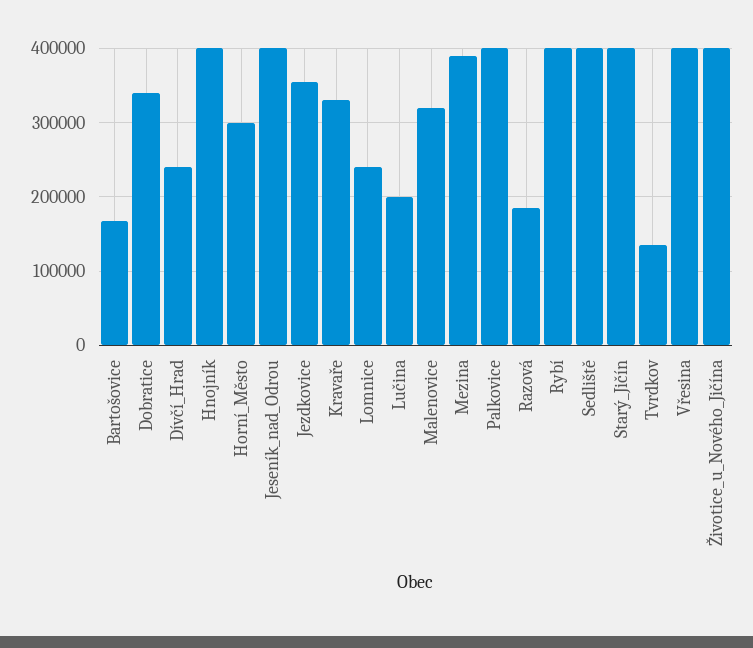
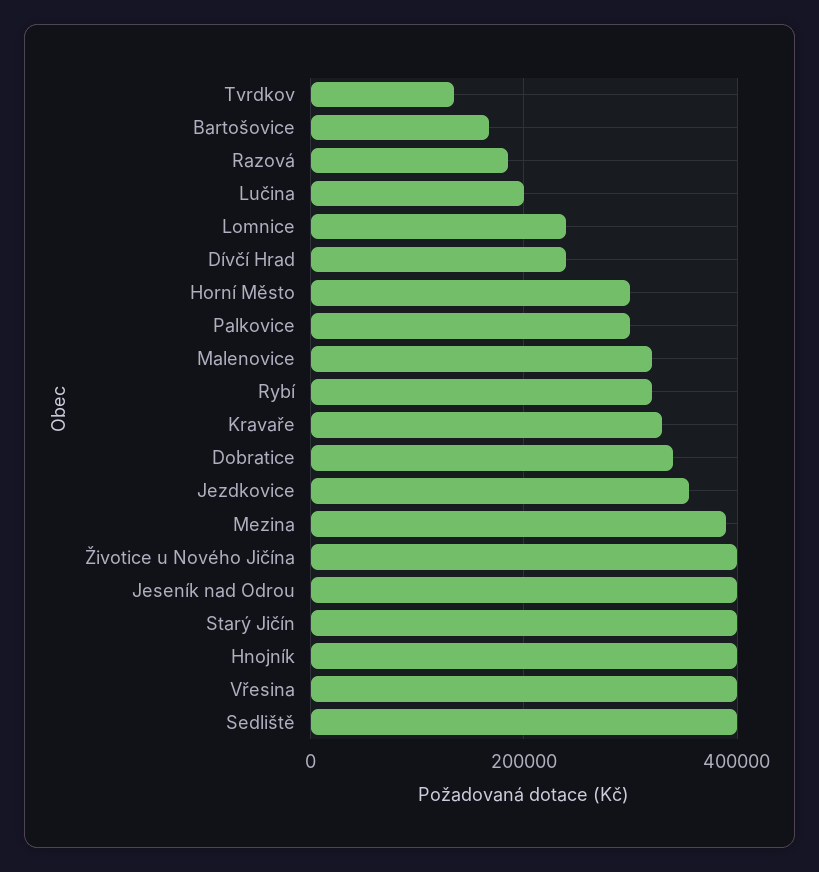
Palkovice: 400000 -> 300000
Rybí: 400000 -> 320000

